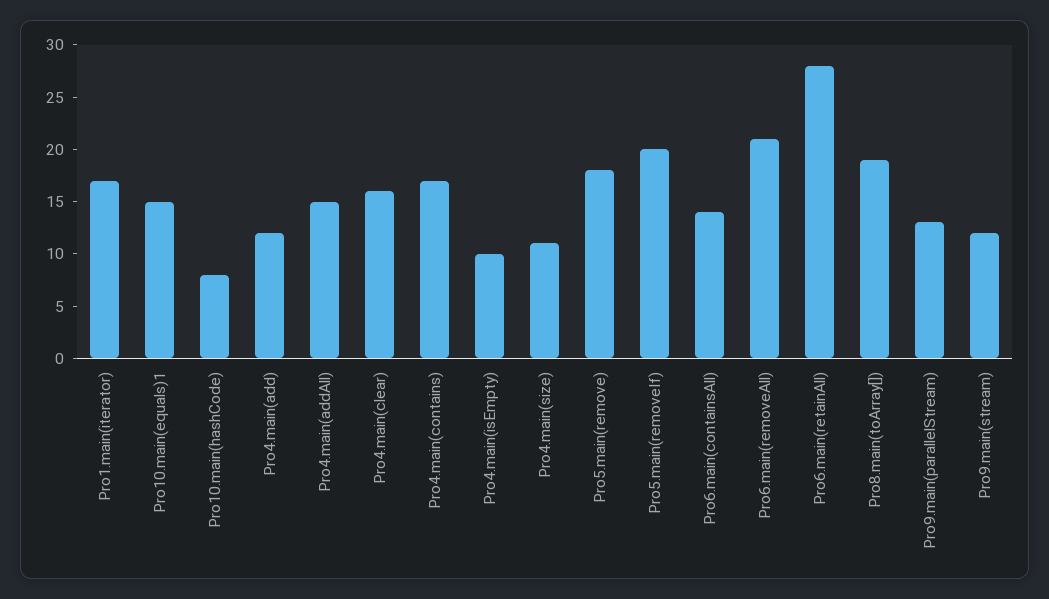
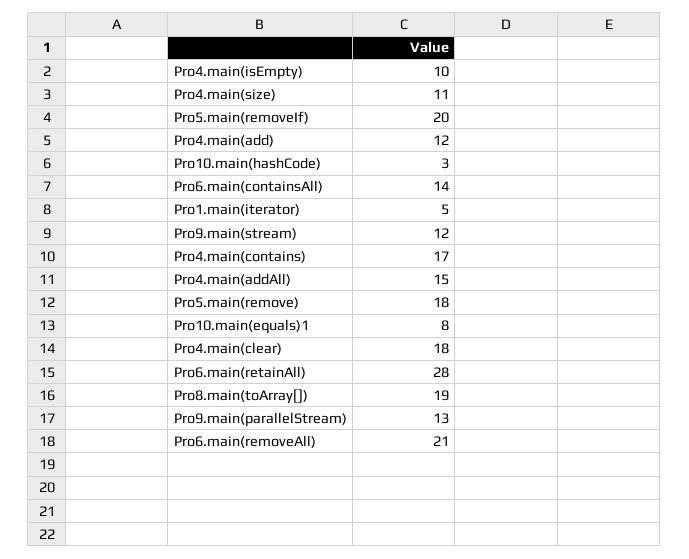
Pro1.main(iterator): 17 -> 5
Pro10.main(equals)1: 15 -> 8
Pro10.main(hashCode): 8 -> 3
Pro4.main(clear): 16 -> 18

